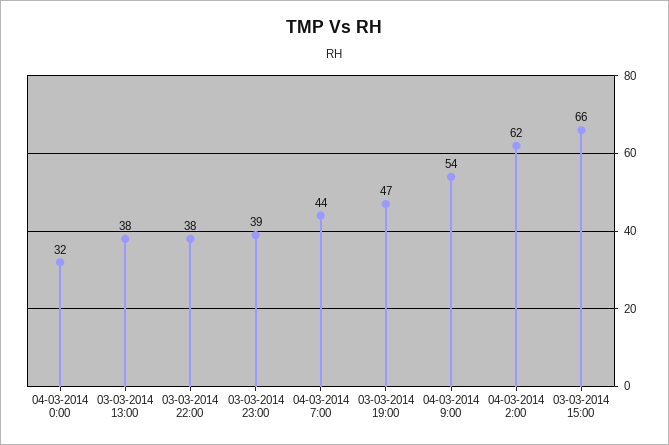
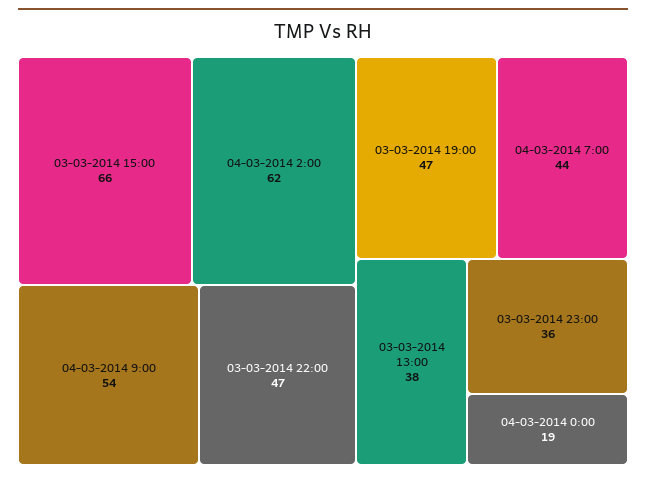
04-03-2014 0:00: 32 -> 19
03-03-2014 22:00: 38 -> 47
03-03-2014 23:00: 39 -> 36

